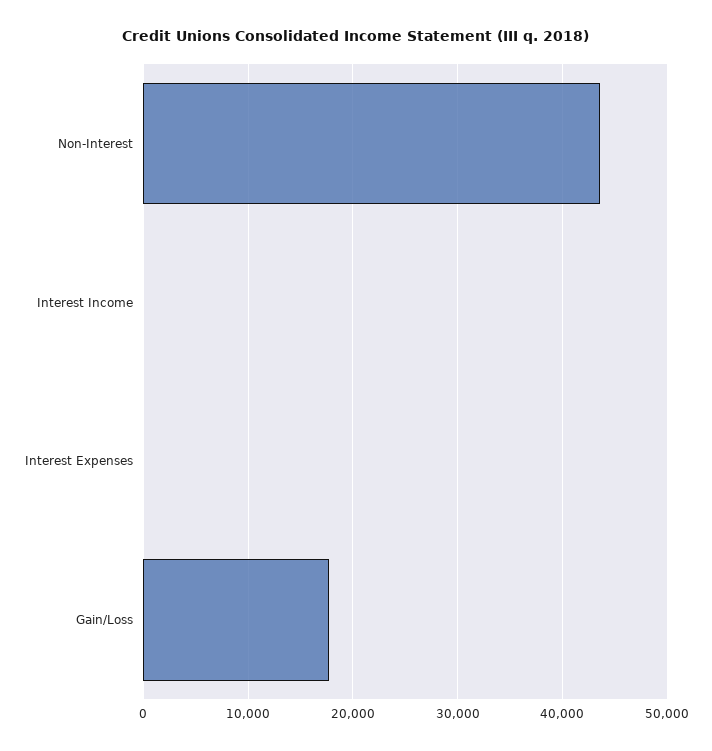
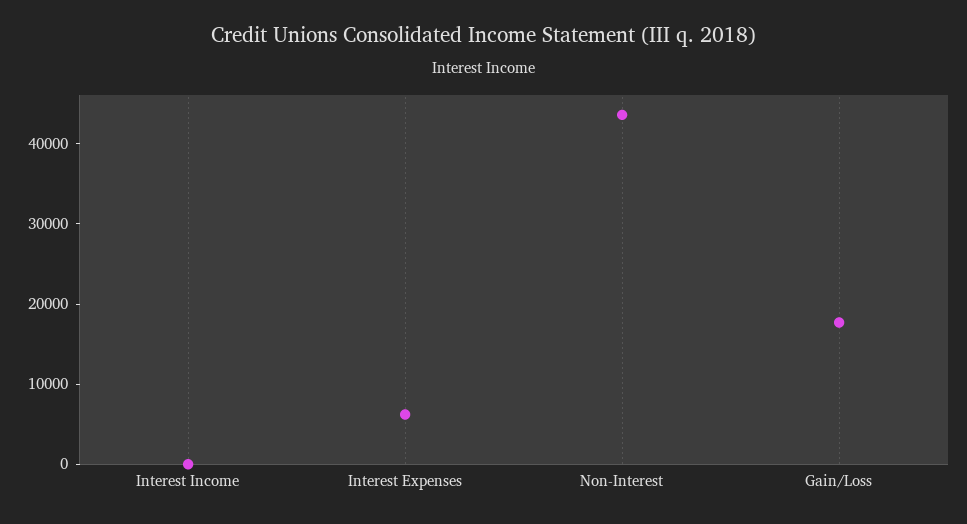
Interest Expenses: 0 -> 6000

